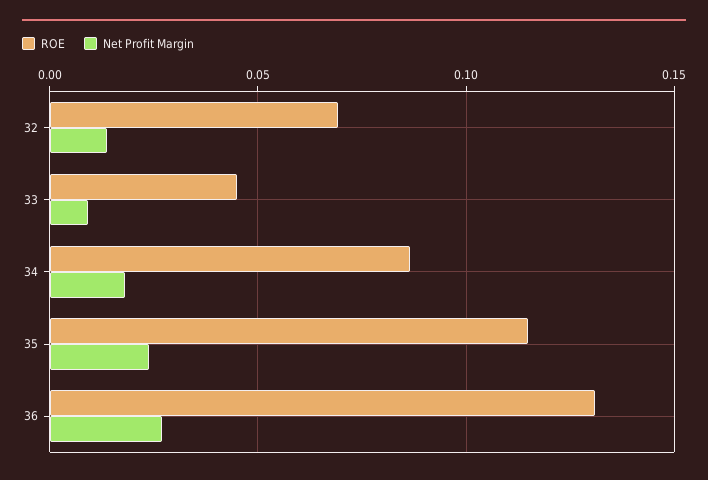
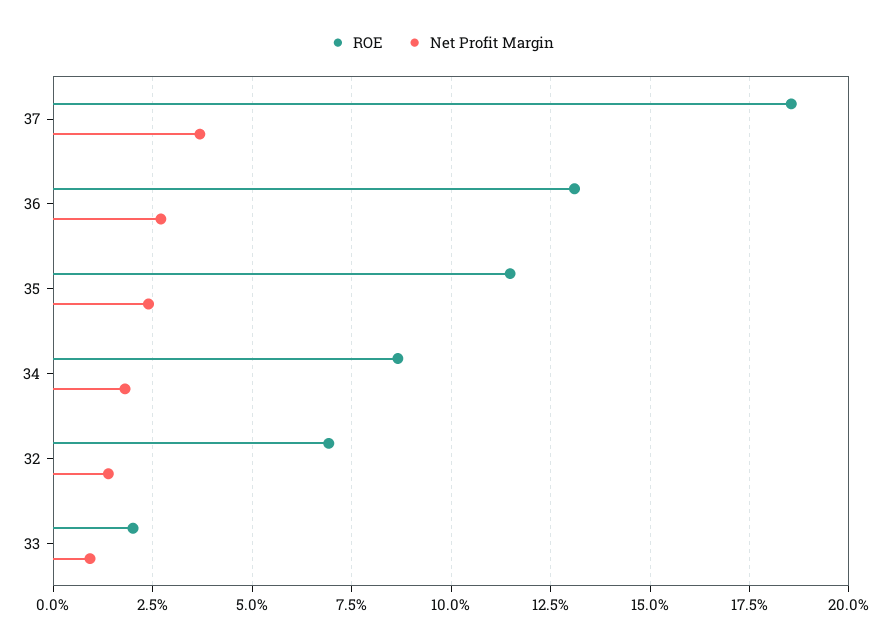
ROE, 33: 0.045 -> 0.02
ROE, 37: none -> 0.185
Net Profit Margin, 37: none -> 0.0375

